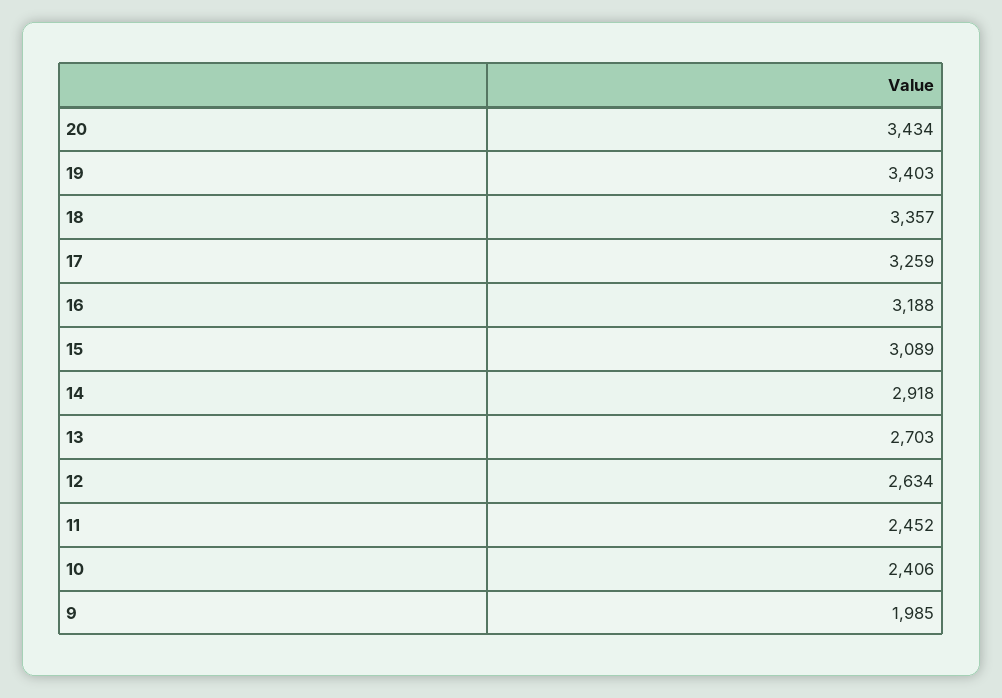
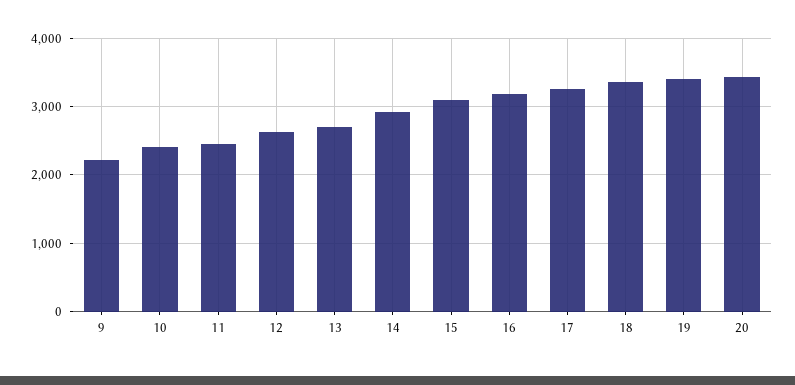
9: 1985 -> 2200

